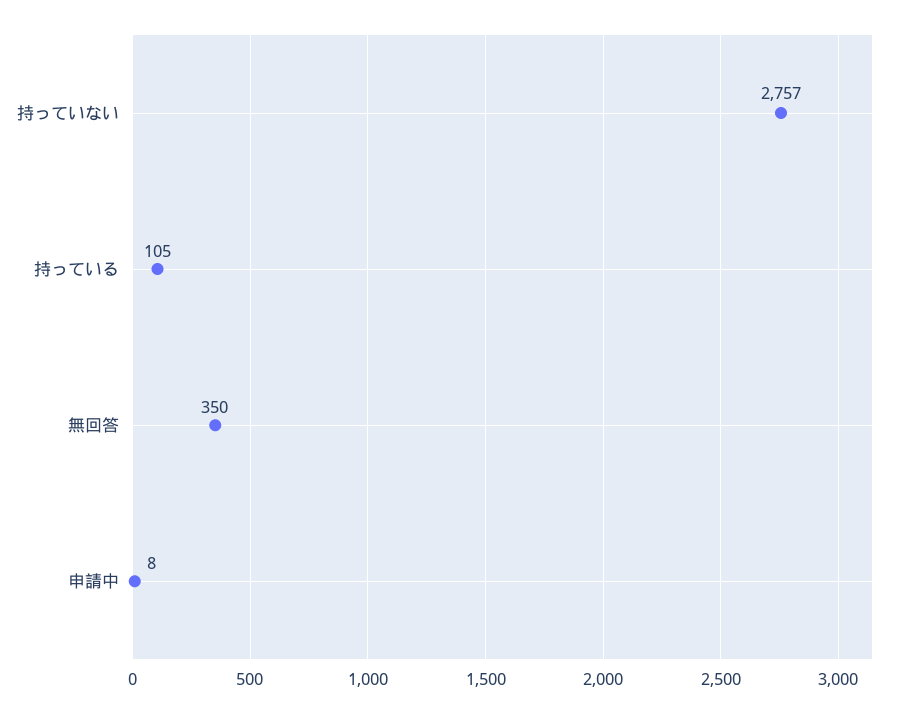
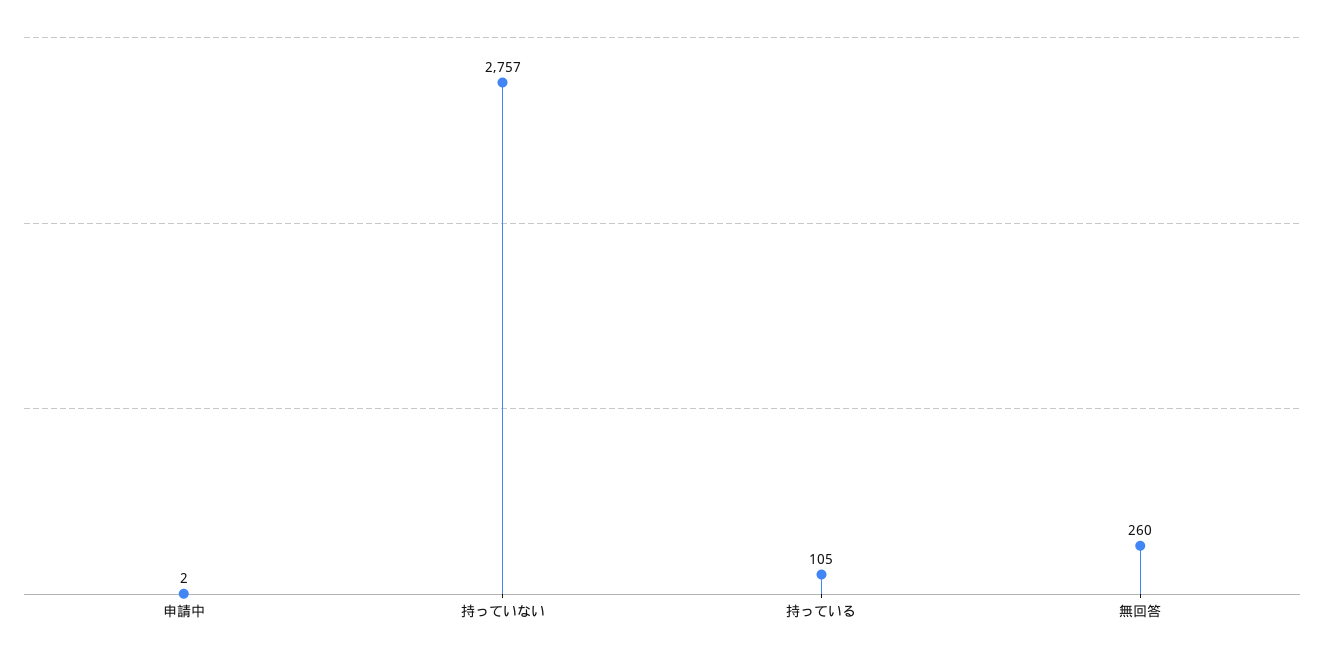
無回答: 350 -> 260
申請中: 8 -> 2

